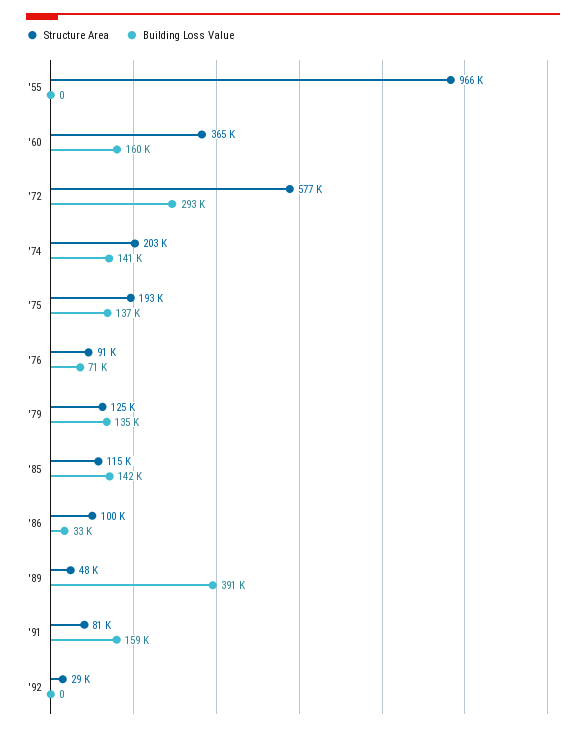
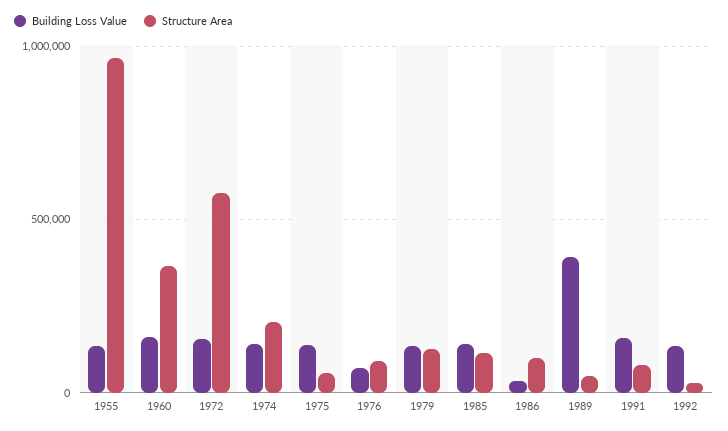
Building Loss Value, '55: 0 -> 150000
Building Loss Value, '72: 293000 -> 150000
Structure Area, '75: 193000 -> 50000
Building Loss Value, '92: 0 -> 150000

